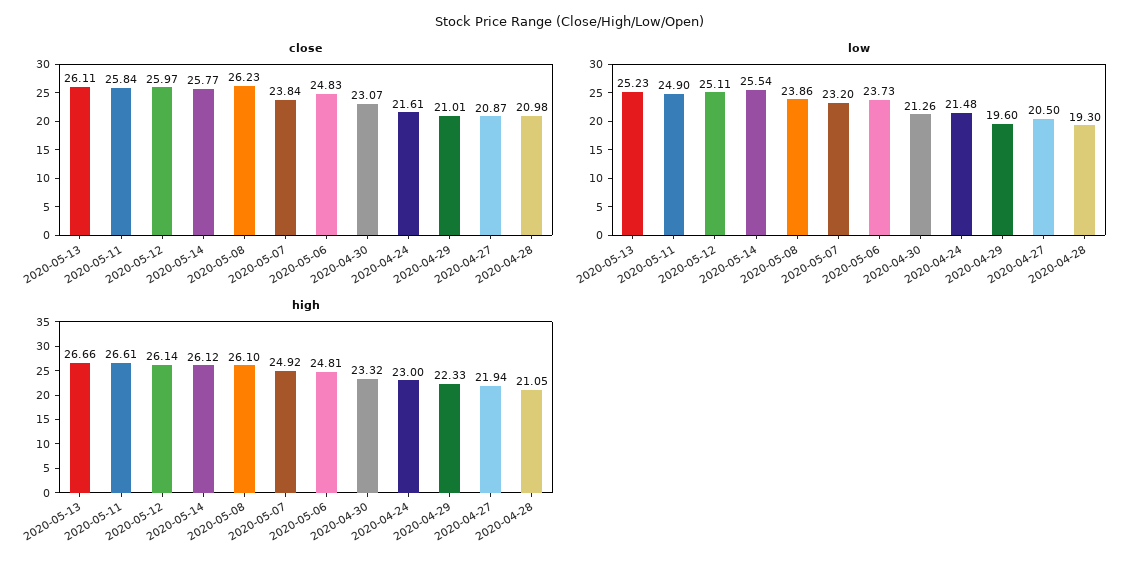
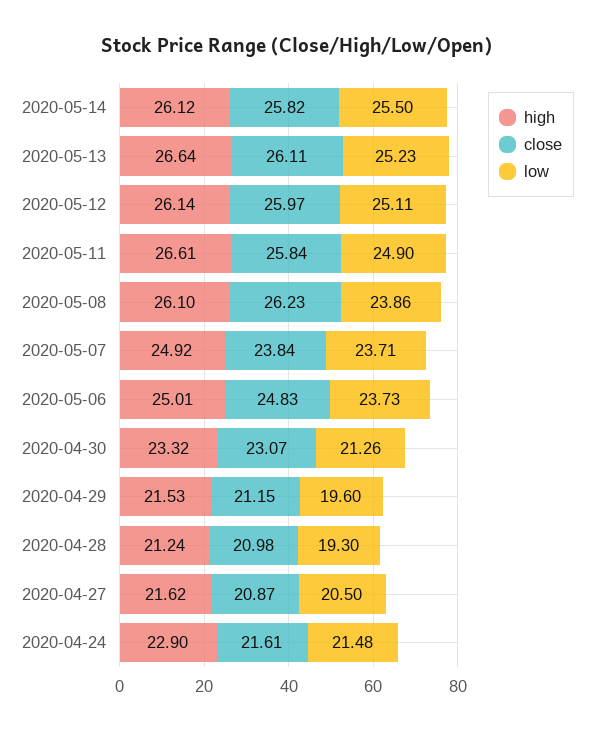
close, 2020-05-14: 25.77 -> 25.82
close, 2020-04-29: 21.01 -> 21.15
low, 2020-05-14: 25.54 -> 25.5
low, 2020-05-07: 23.2 -> 23.71
high, 2020-05-13: 26.66 -> 26.64
high, 2020-05-06: 24.81 -> 25.01
high, 2020-04-24: 23 -> 22.9
high, 2020-04-29: 22.33 -> 21.53
high, 2020-04-27: 21.94 -> 21.62
high, 2020-04-28: 21.05 -> 21.24

